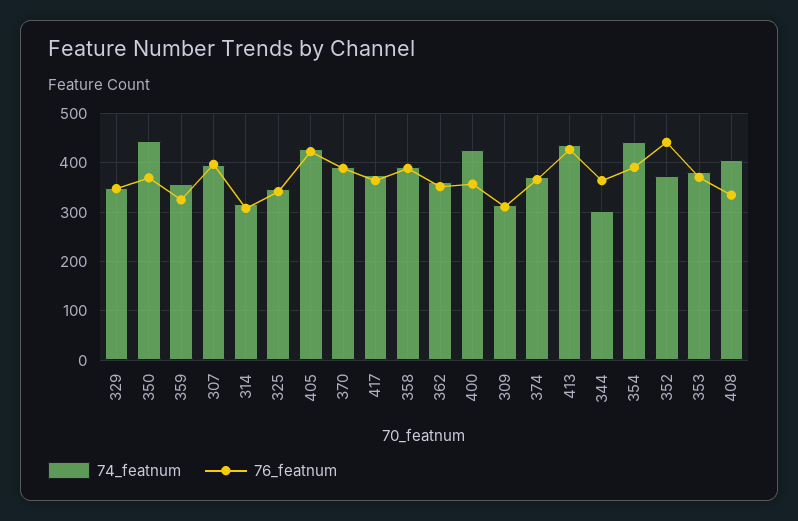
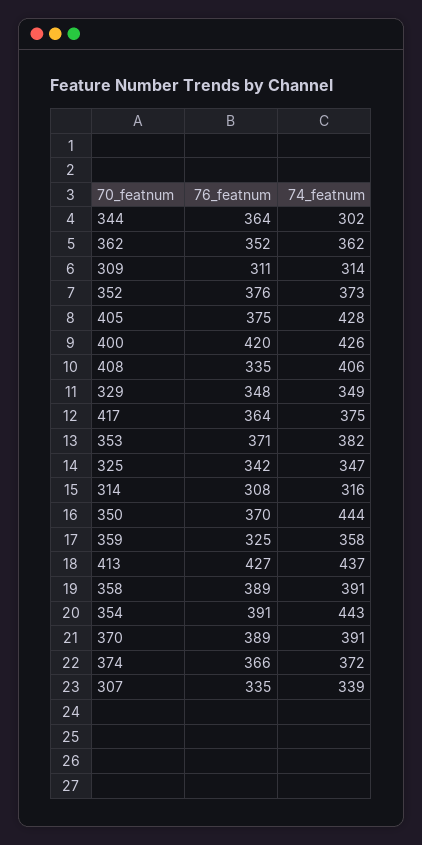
74_featnum, 307: 400 -> 339
76_featnum, 307: 400 -> 335
76_featnum, 405: 420 -> 375
76_featnum, 400: 360 -> 420
76_featnum, 352: 440 -> 376

